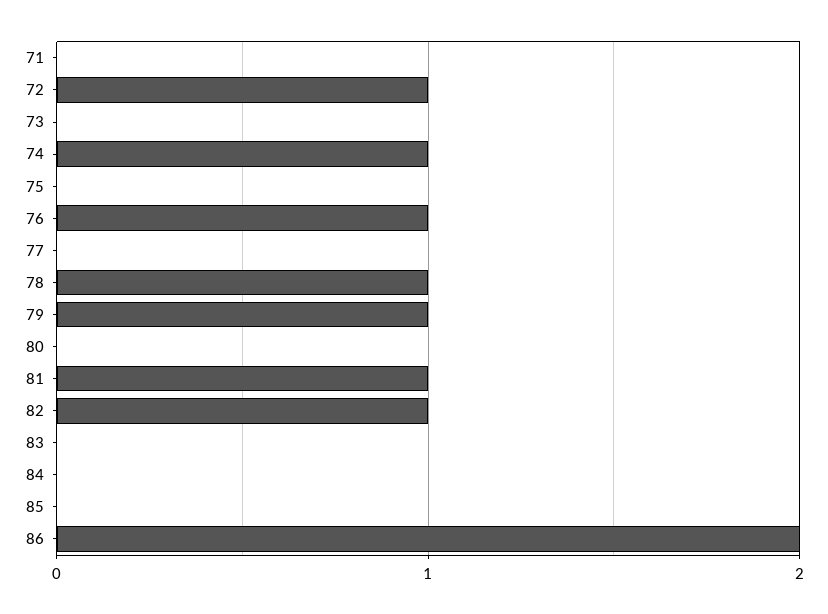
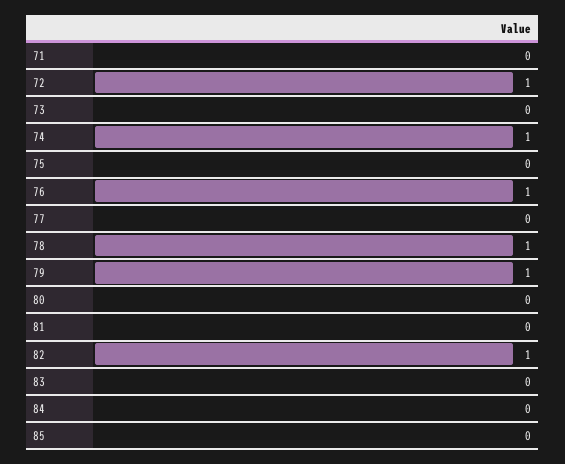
81: 1 -> 0
86: 2 -> none

